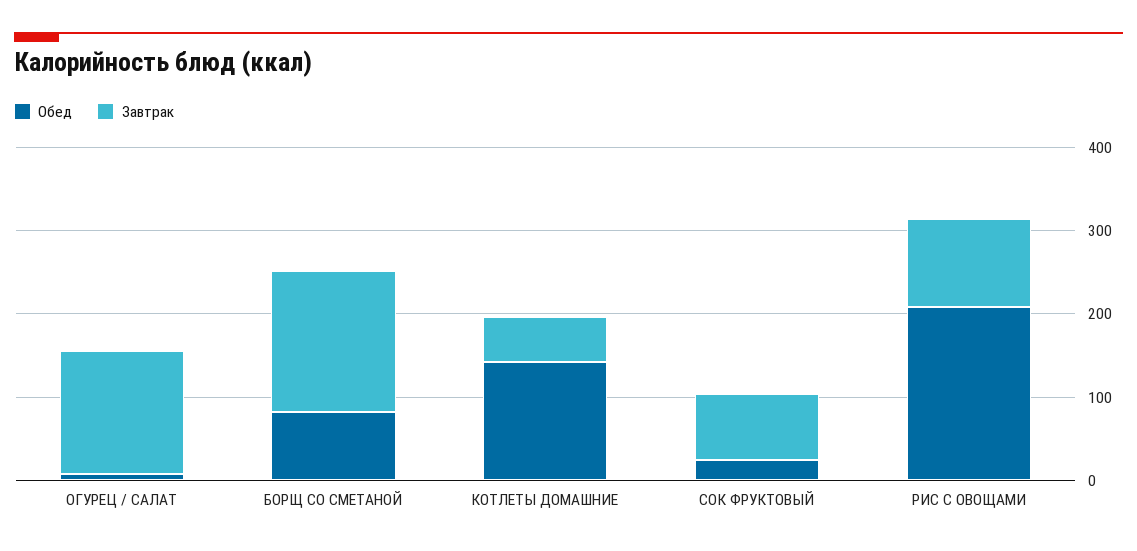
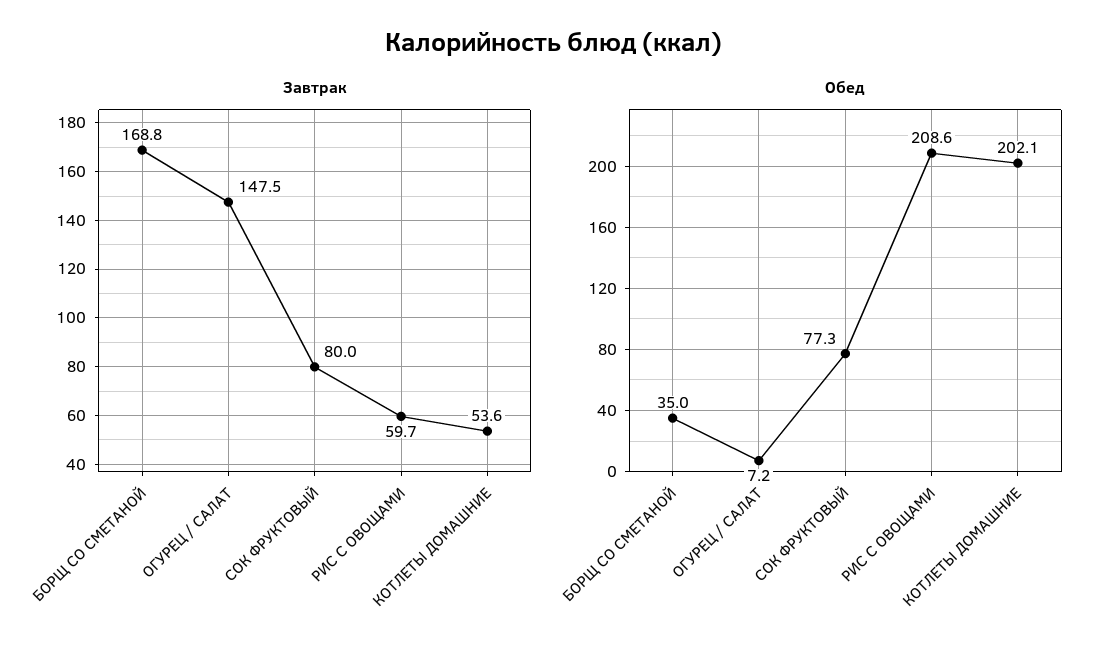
Обед, БОРЩ СО СМЕТАНОЙ: 80 -> 35
Обед, КОТЛЕТЫ ДОМАШНИЕ: 140 -> 202.1
Обед, СОК ФРУКТОВЫЙ: 20 -> 77.3
Завтрак, РИС С ОВОЩАМИ: 100 -> 59.7

